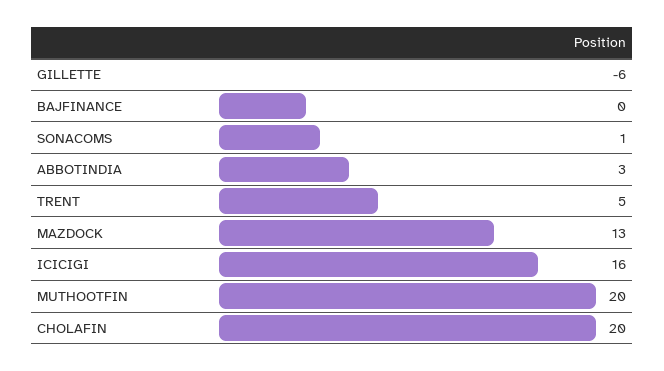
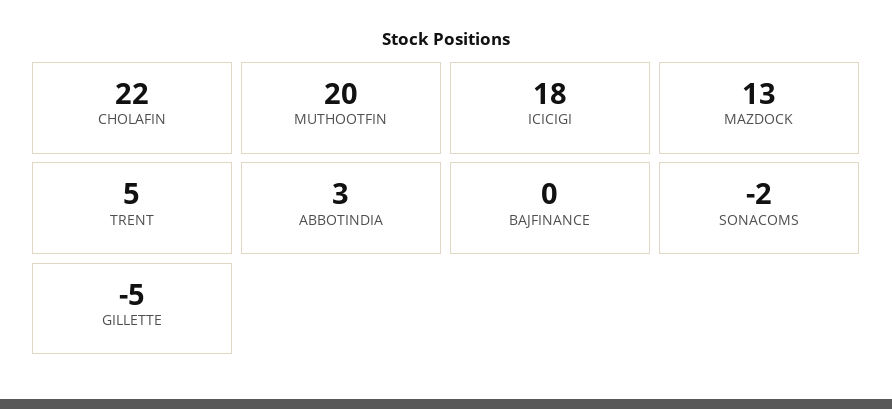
GILLETTE: -6 -> -5
SONACOMS: 1 -> -2
ICICIGI: 16 -> 18
CHOLAFIN: 20 -> 22

